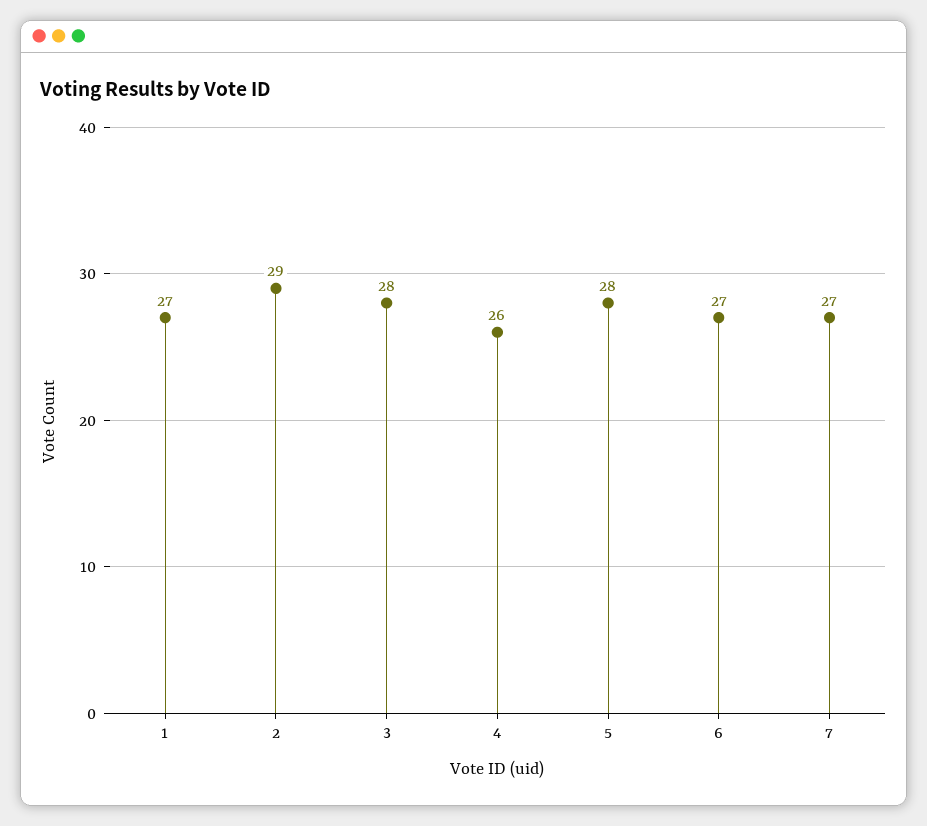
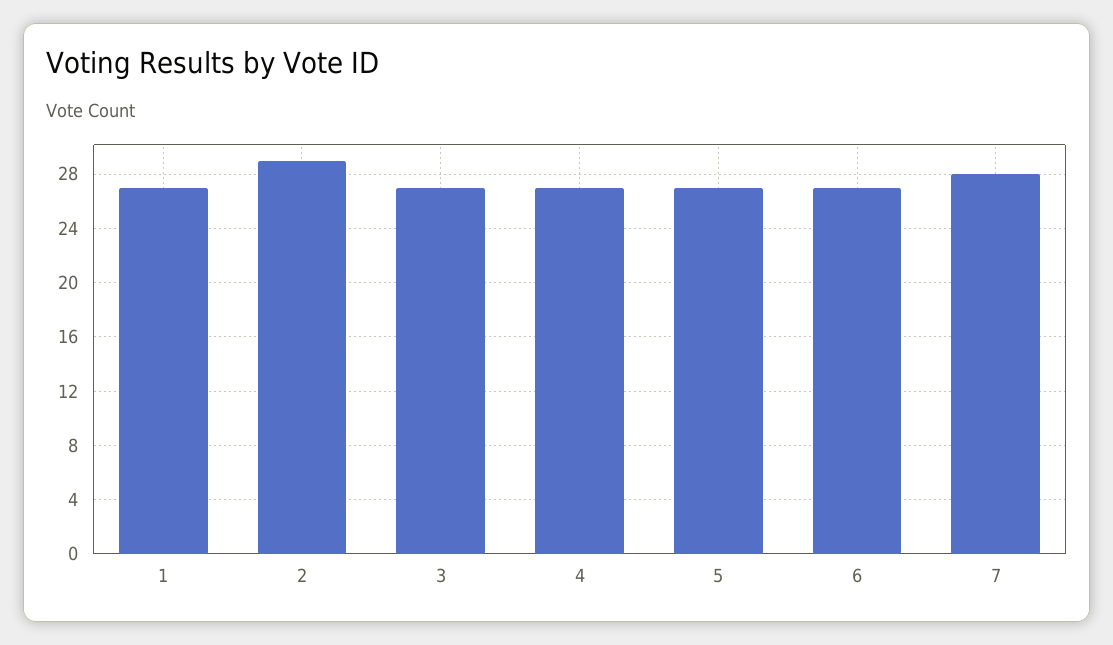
3: 28 -> 27
4: 26 -> 27
5: 28 -> 27
7: 27 -> 28

